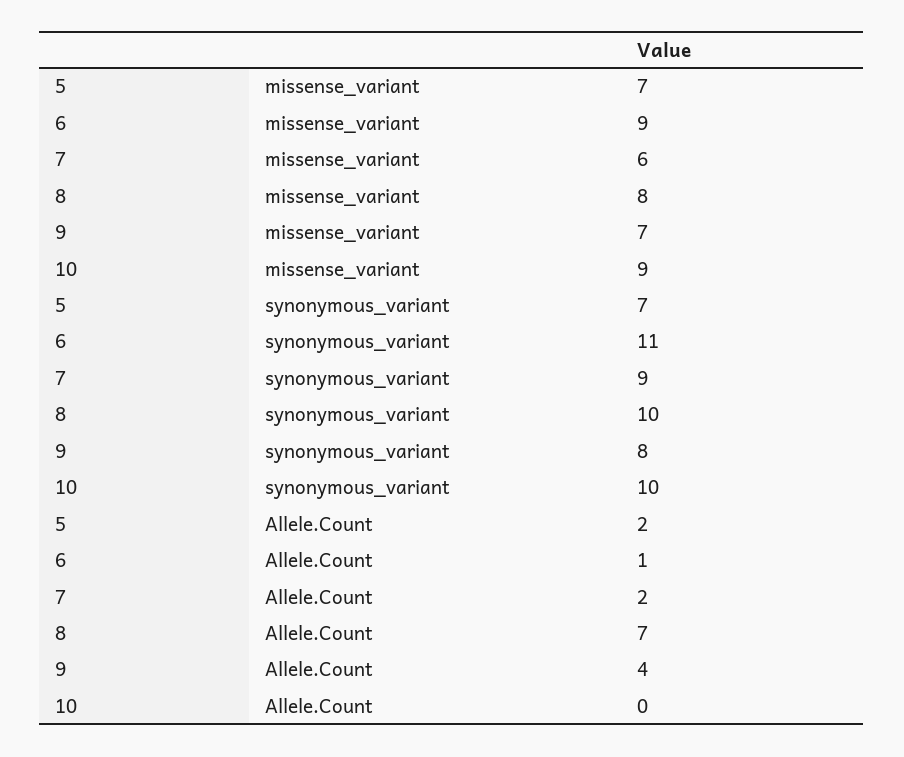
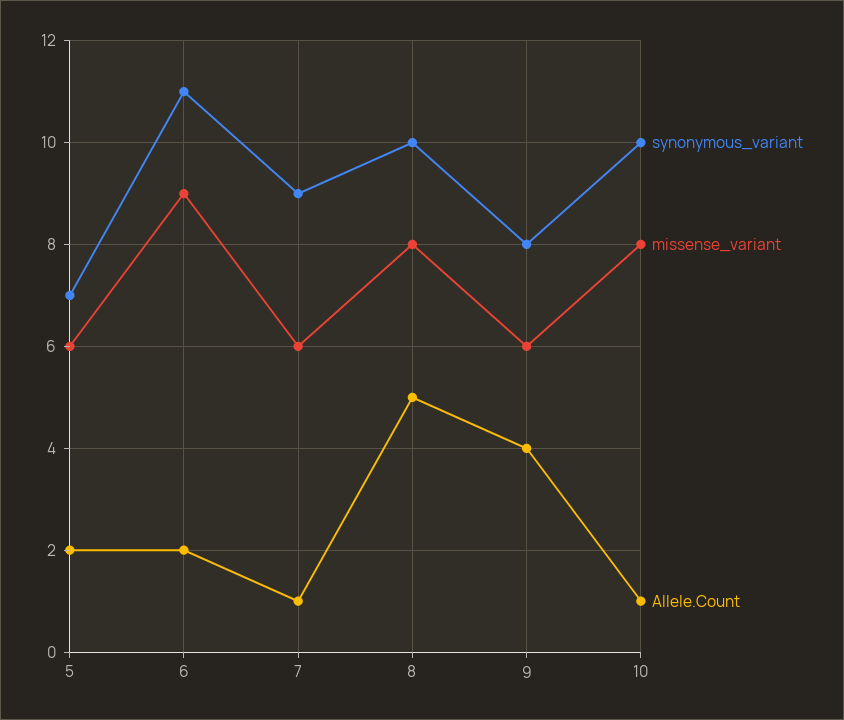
missense_variant, 5: 7 -> 6
missense_variant, 9: 7 -> 6
missense_variant, 10: 9 -> 8
Allele.Count, 6: 1 -> 2
Allele.Count, 7: 2 -> 1
Allele.Count, 8: 7 -> 5
Allele.Count, 10: 0 -> 1

